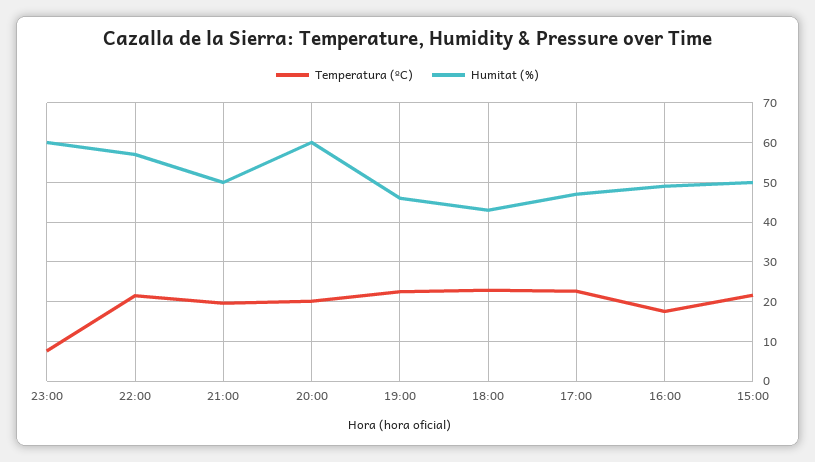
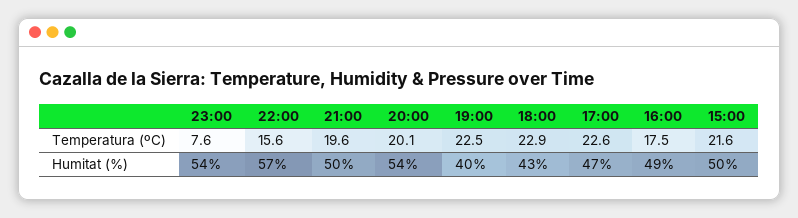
Humitat (%), 23:00: 60 -> 54
Temperatura (ºC), 22:00: 22 -> 15.6
Humitat (%), 20:00: 60 -> 54
Humitat (%), 19:00: 46 -> 40

